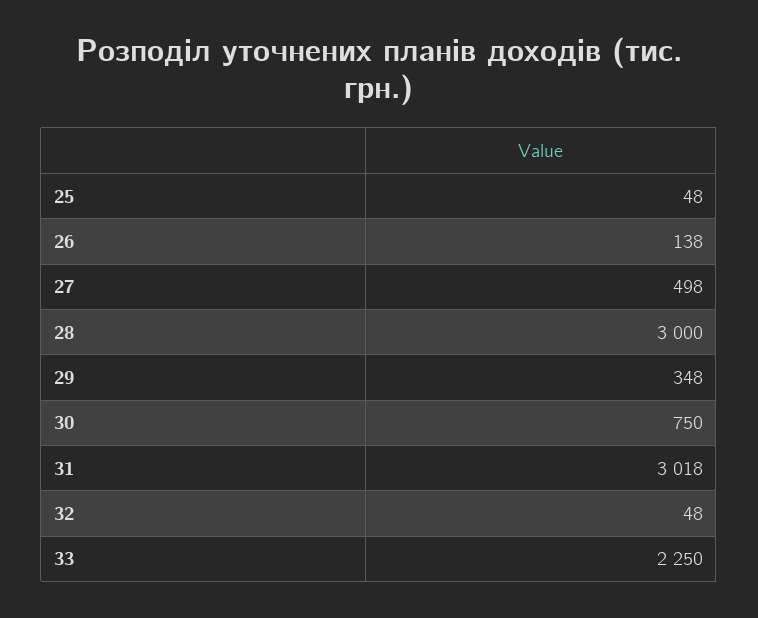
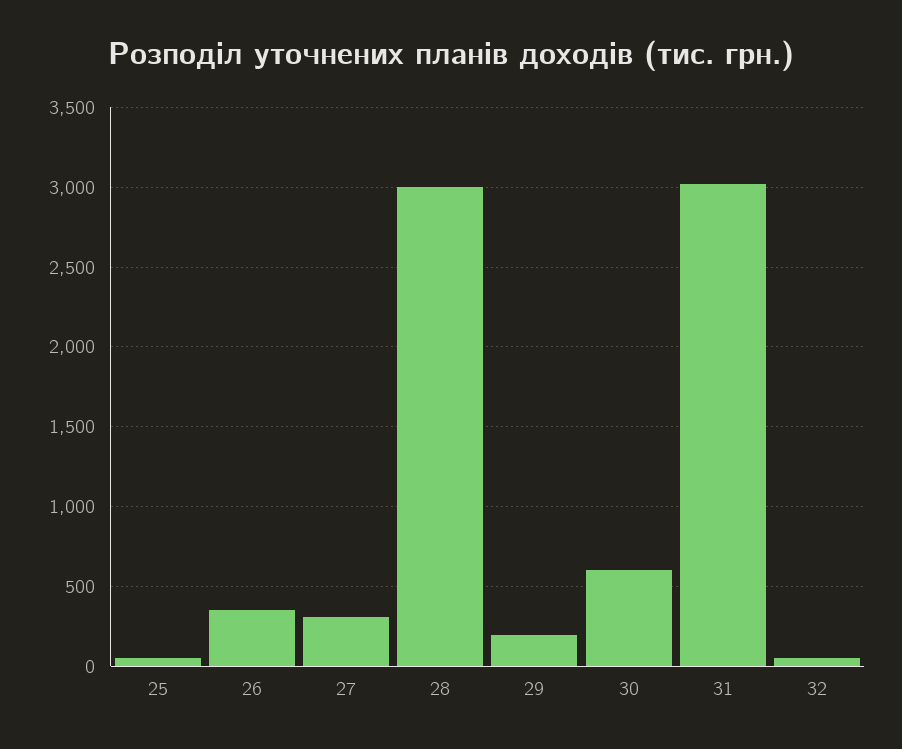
26: 138 -> 350
27: 498 -> 300
29: 348 -> 200
30: 750 -> 600
33: 2250 -> none

